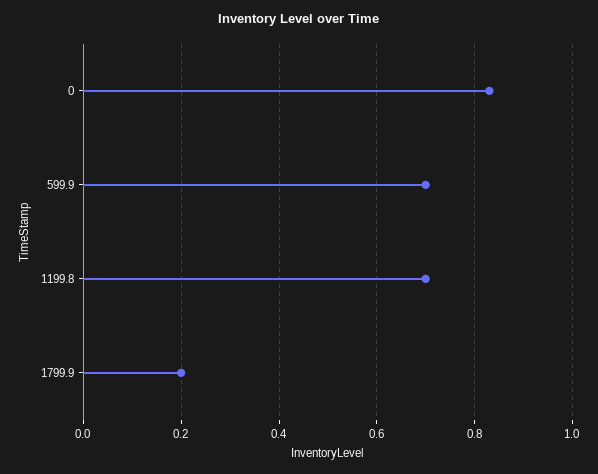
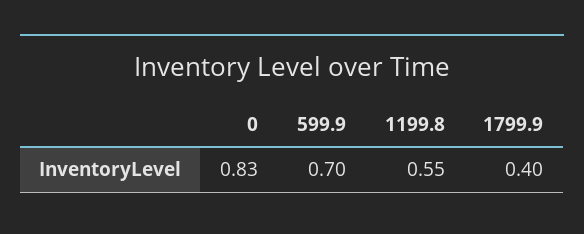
1199.8: 0.7 -> 0.55
1799.9: 0.2 -> 0.4

